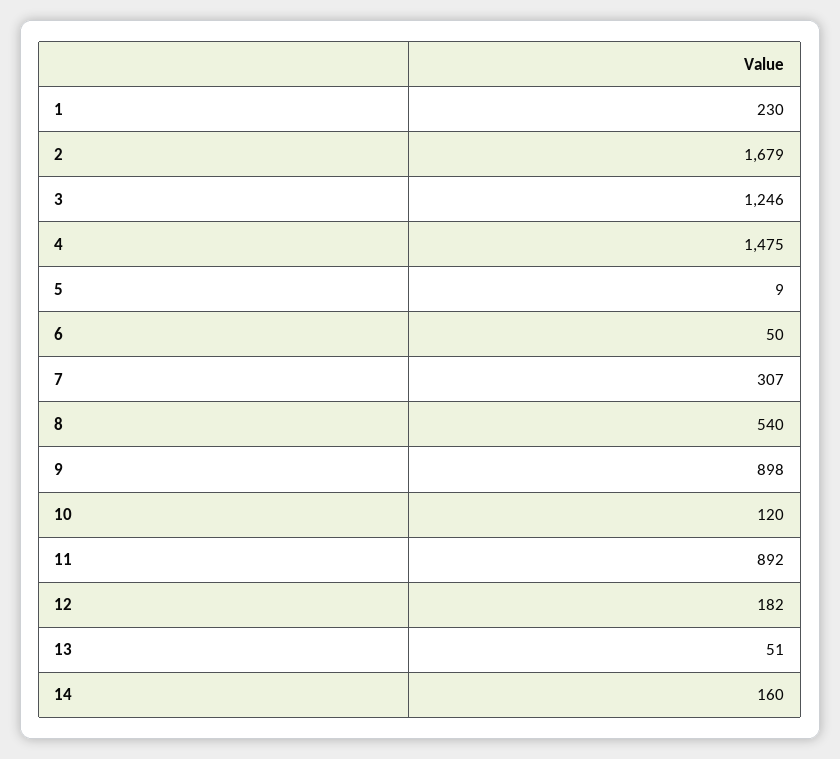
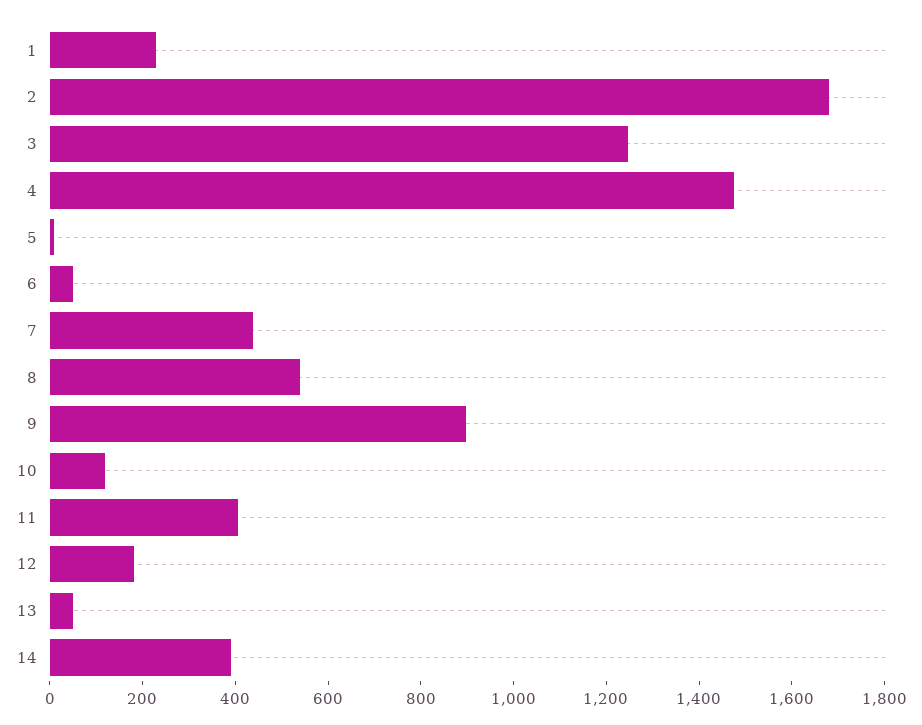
7: 307 -> 450
11: 892 -> 400
14: 160 -> 400

